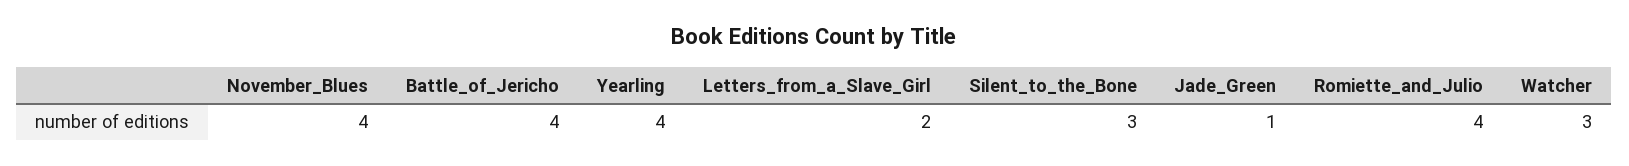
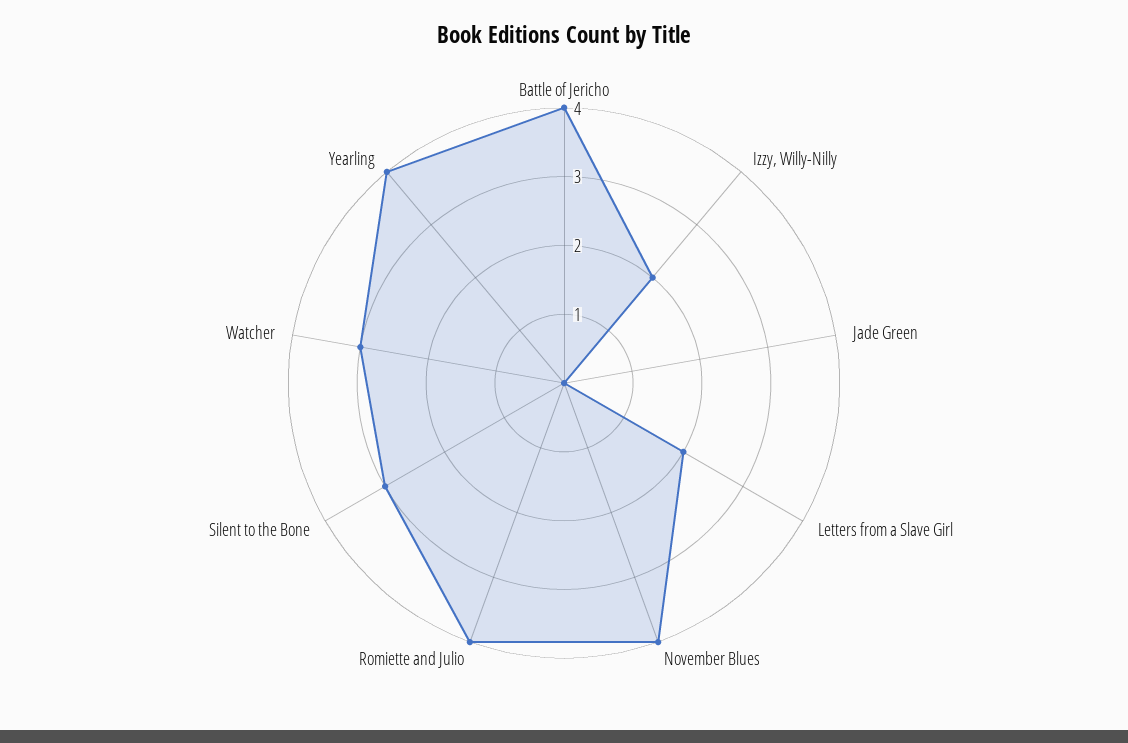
Jade_Green: 1 -> 0
Izzy, Willy-Nilly: none -> 2

